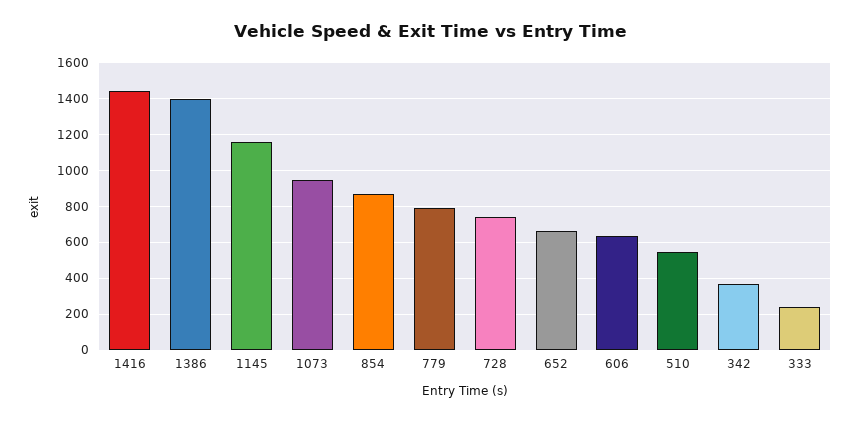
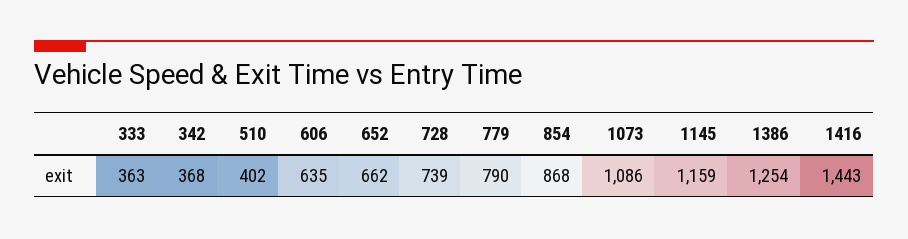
1386: 1400 -> 1254
1073: 950 -> 1086
510: 550 -> 402
333: 250 -> 363

